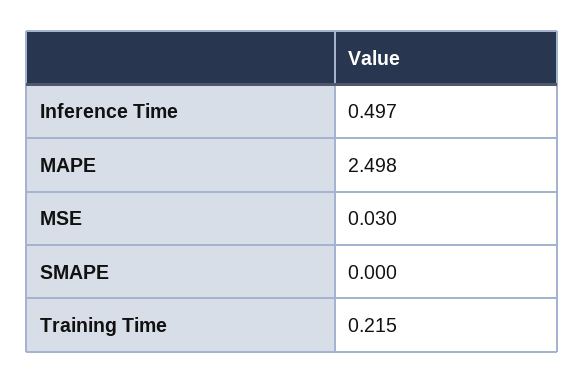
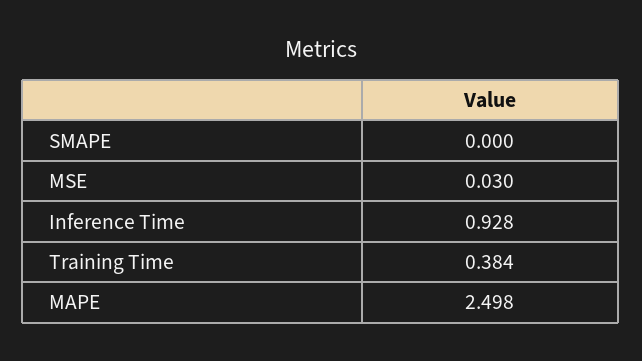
Inference Time: 0.497 -> 0.928
Training Time: 0.215 -> 0.384

